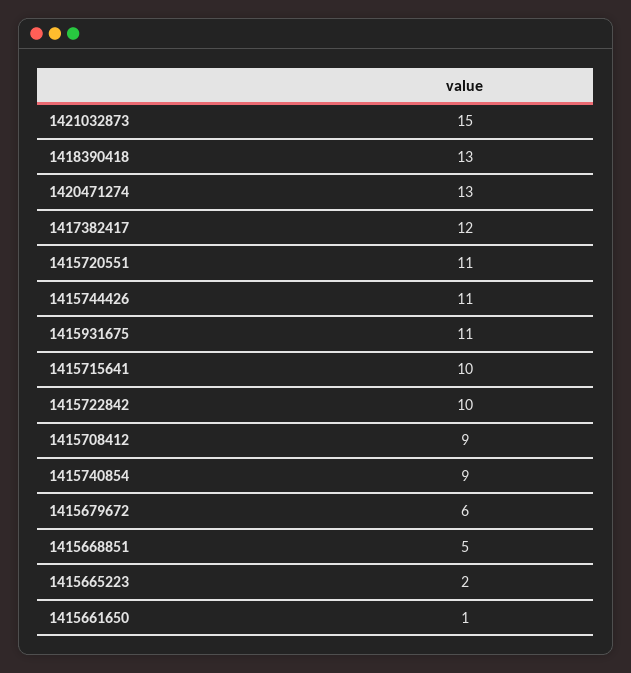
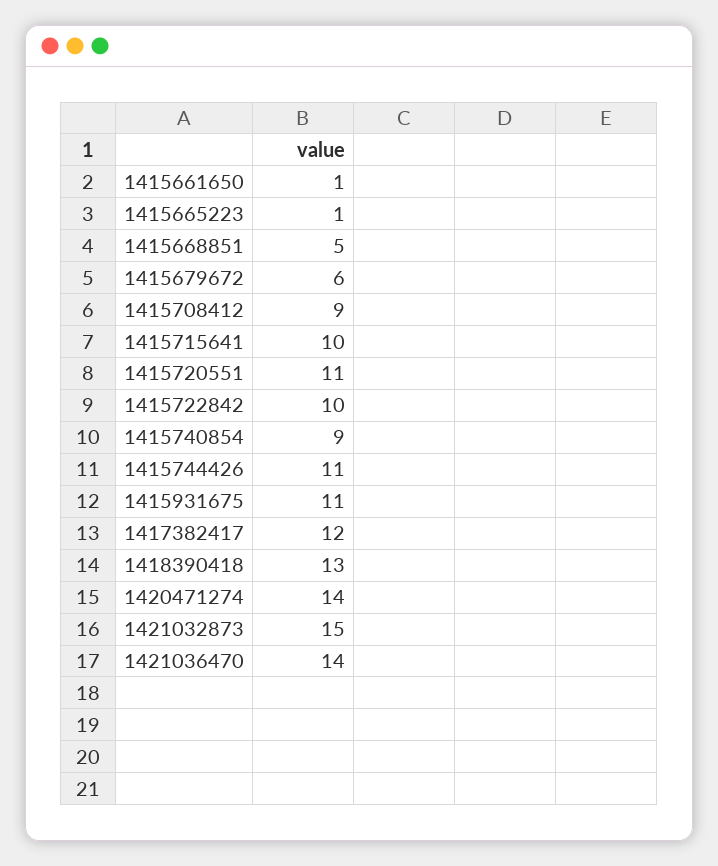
1420471274: 13 -> 14
1415665223: 2 -> 1
1421036470: none -> 14

